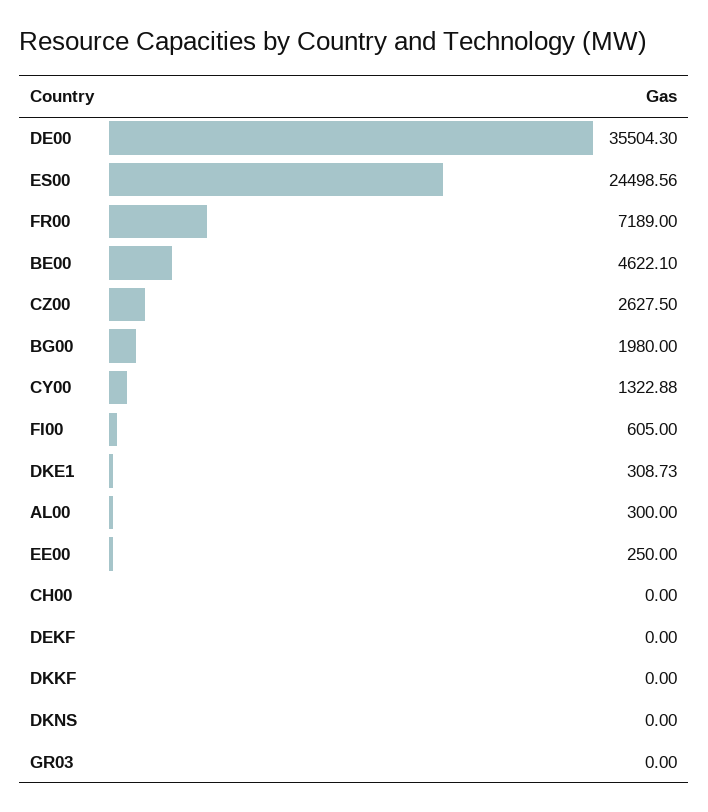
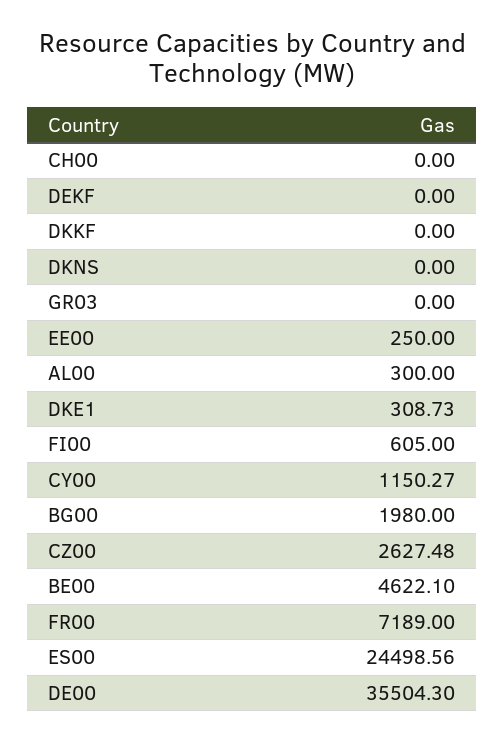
CZ00: 2627.5 -> 2627.48
CY00: 1322.88 -> 1150.27

